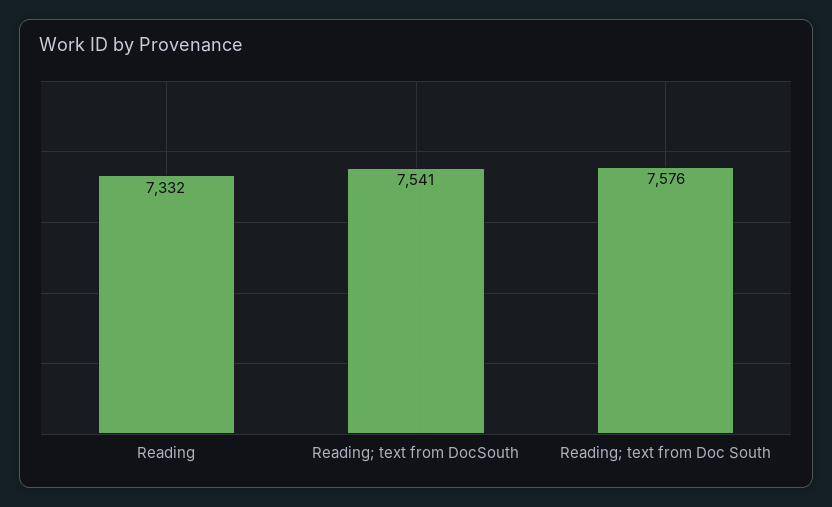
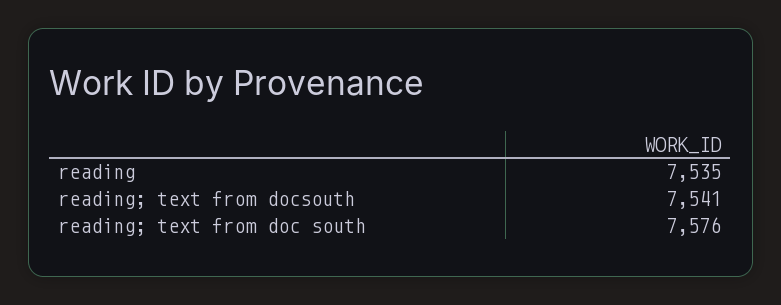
Reading: 7332 -> 7535

